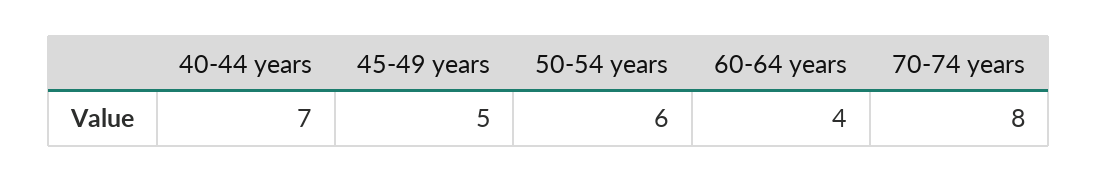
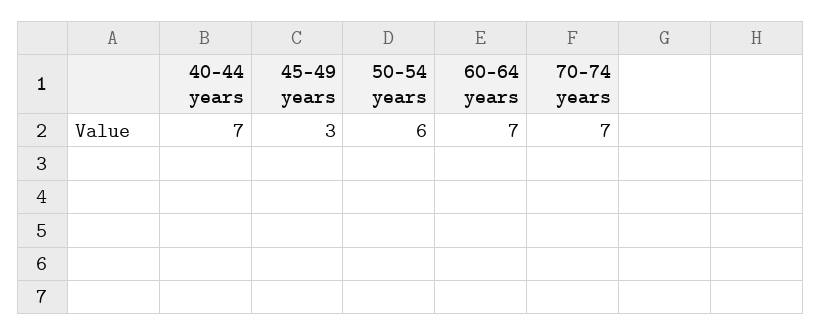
45-49 years: 5 -> 3
60-64 years: 4 -> 7
70-74 years: 8 -> 7

